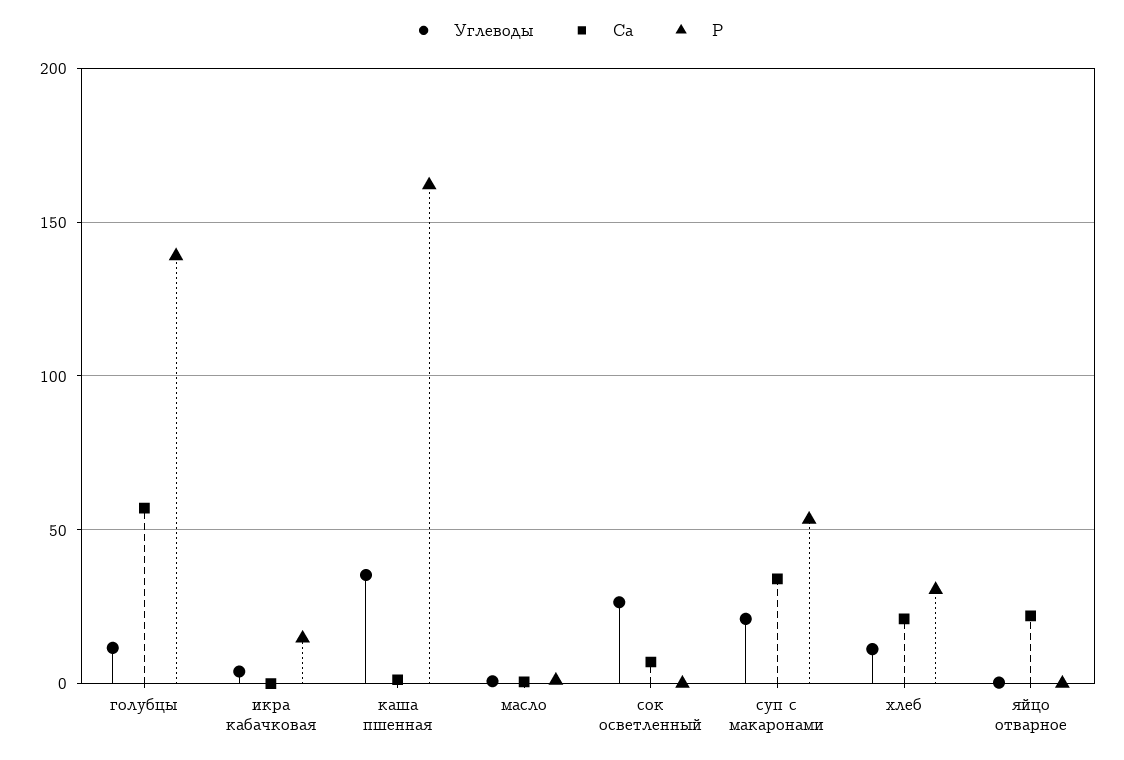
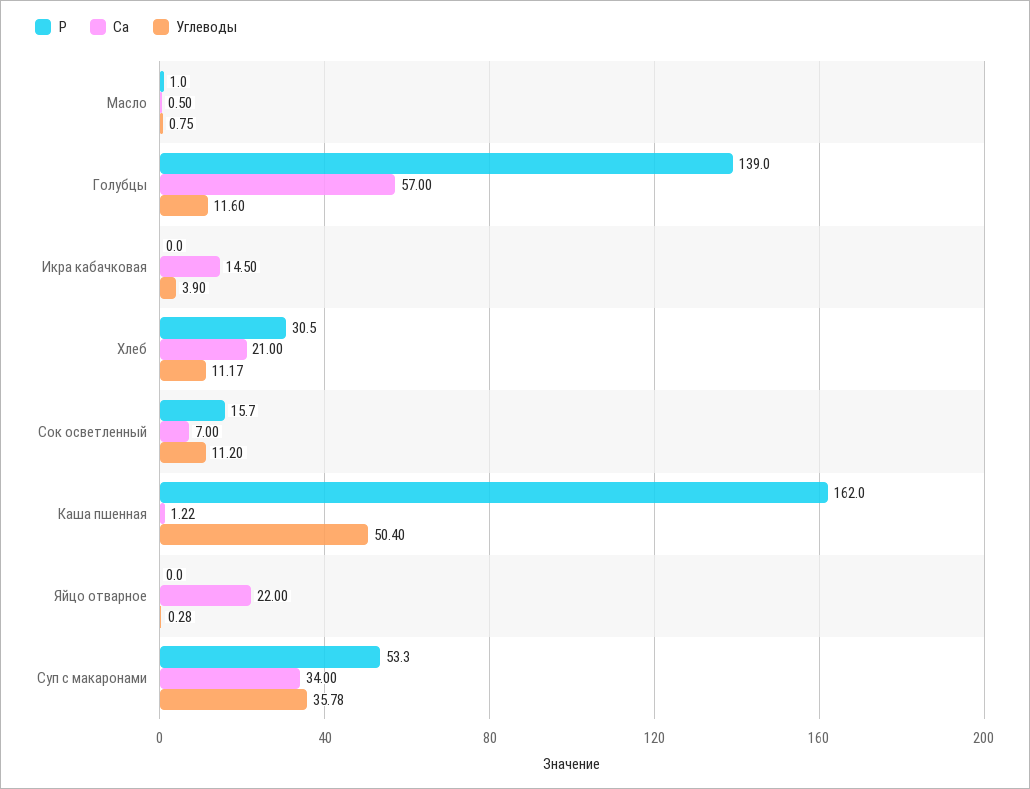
Са, икра кабачковая: 0 -> 14.5
Р, икра кабачковая: 15 -> 0
Углеводы, каша пшенная: 35 -> 50.4
Углеводы, сок осветленный: 25 -> 11.2
Р, сок осветленный: 0 -> 15.7
Углеводы, суп с макаронами: 20 -> 35.78

